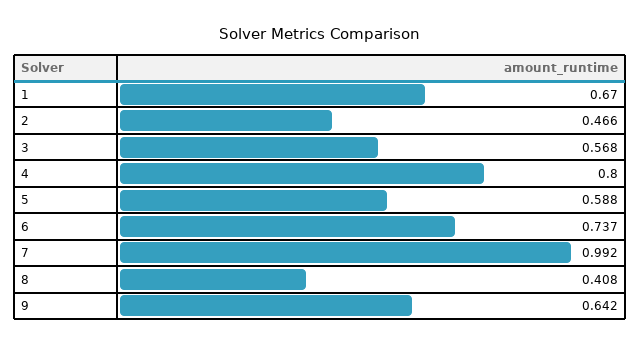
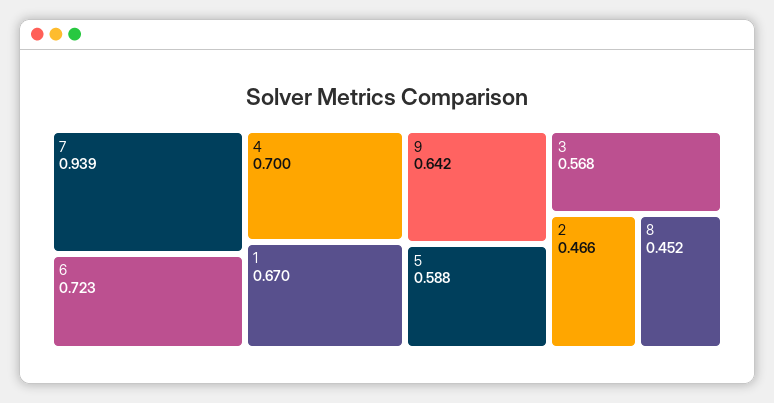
4: 0.8 -> 0.7
6: 0.737 -> 0.723
7: 0.992 -> 0.939
8: 0.408 -> 0.452

